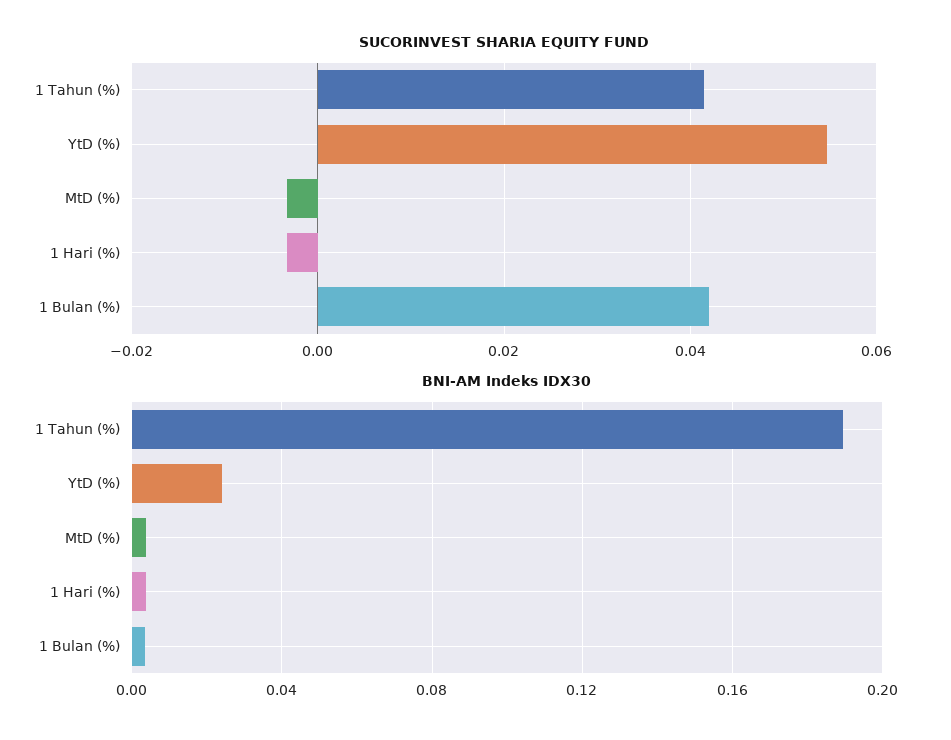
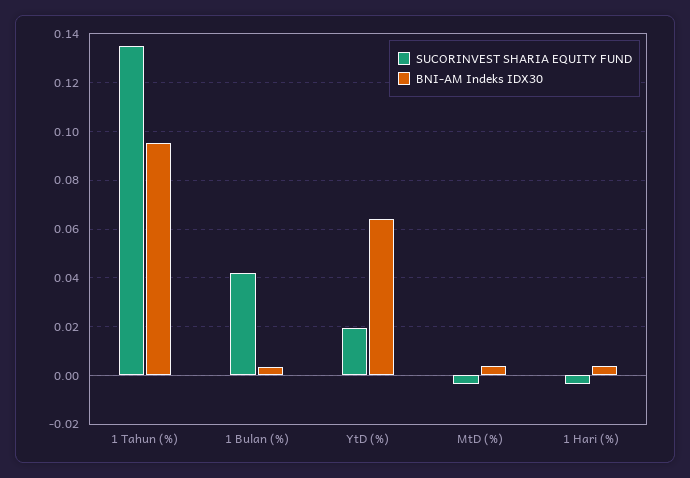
SUCORINVEST SHARIA EQUITY FUND, 1 Tahun (%): 0.042 -> 0.135
SUCORINVEST SHARIA EQUITY FUND, YtD (%): 0.054 -> 0.02
BNI-AM Indeks IDX30, 1 Tahun (%): 0.19 -> 0.095
BNI-AM Indeks IDX30, YtD (%): 0.025 -> 0.065

